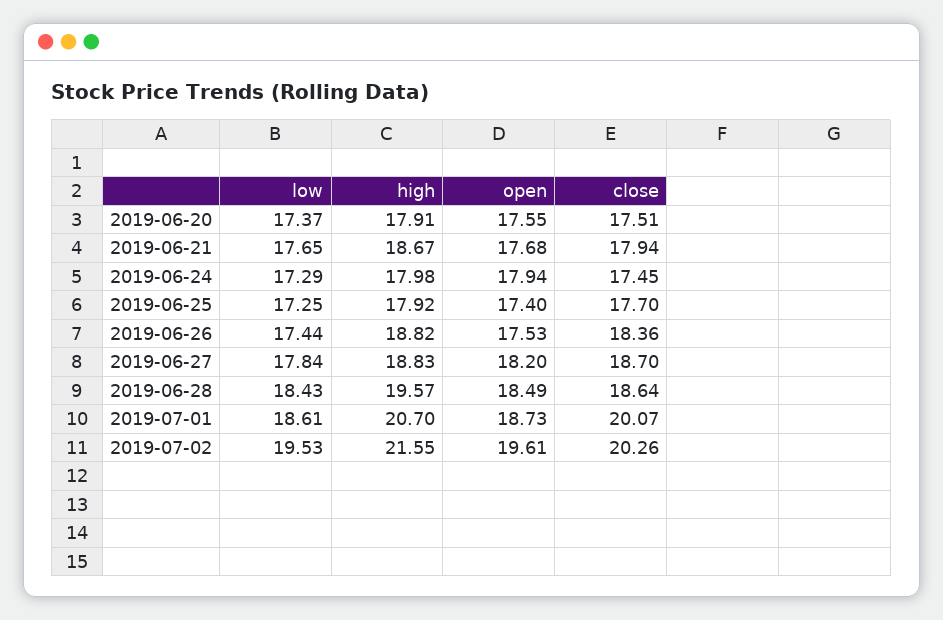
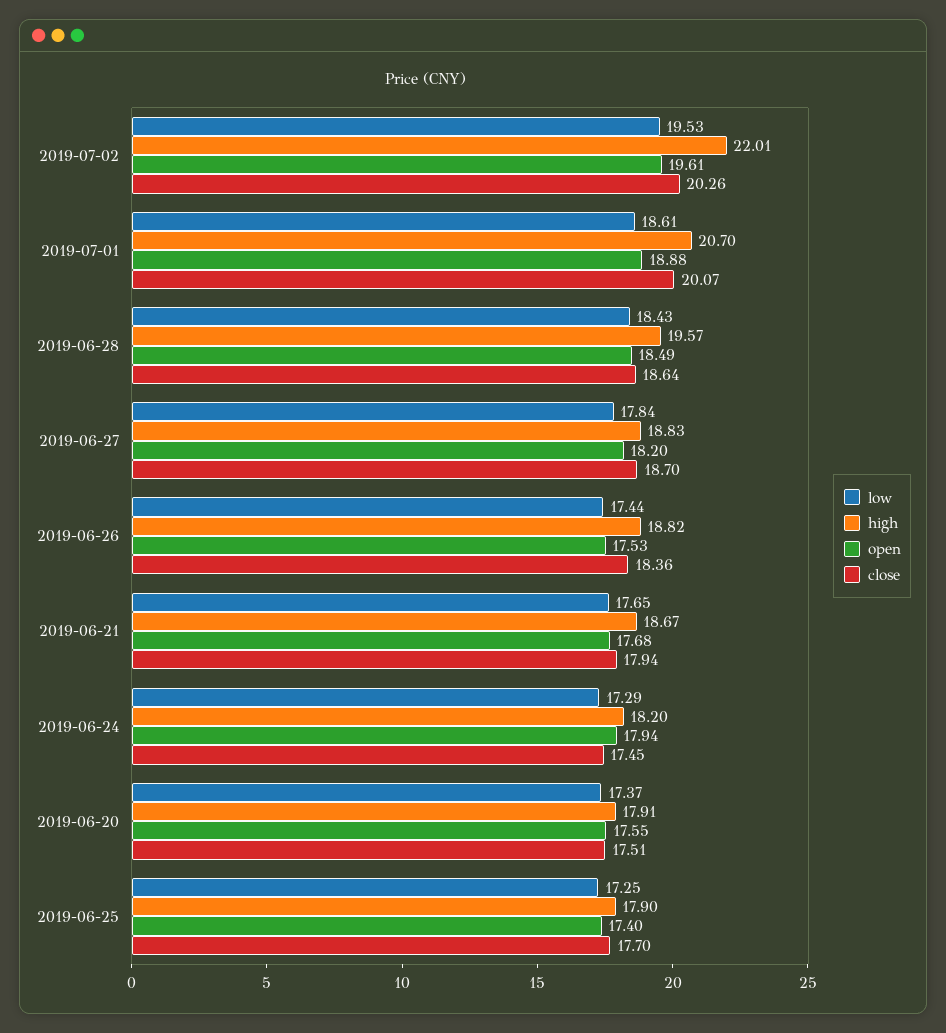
high, 2019-06-24: 17.98 -> 18.2
high, 2019-06-25: 17.92 -> 17.9
open, 2019-07-01: 18.73 -> 18.88
high, 2019-07-02: 21.55 -> 22.01

